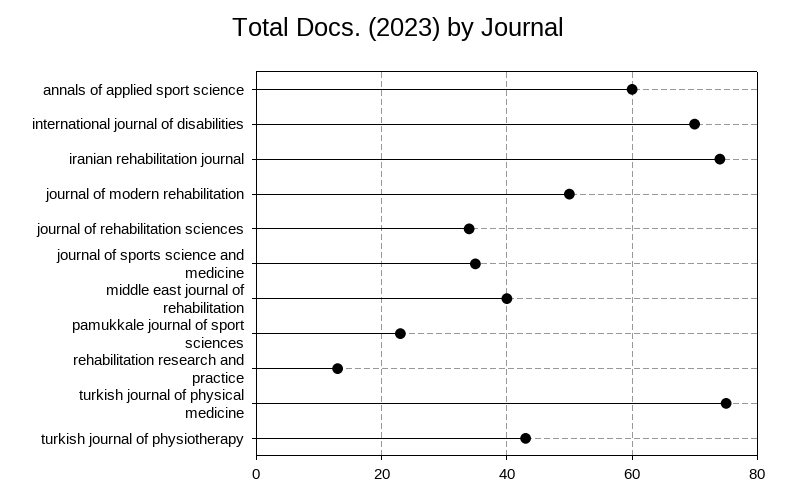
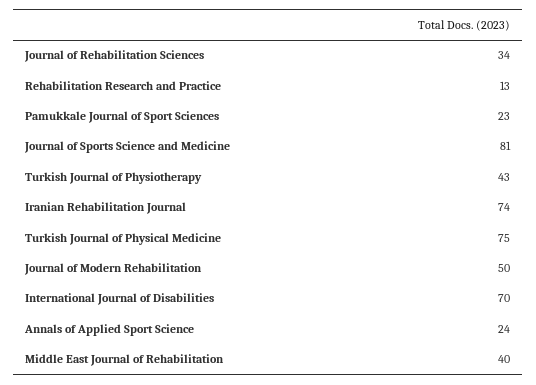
annals of applied sport science: 60 -> 24
journal of sports science and medicine: 35 -> 81

